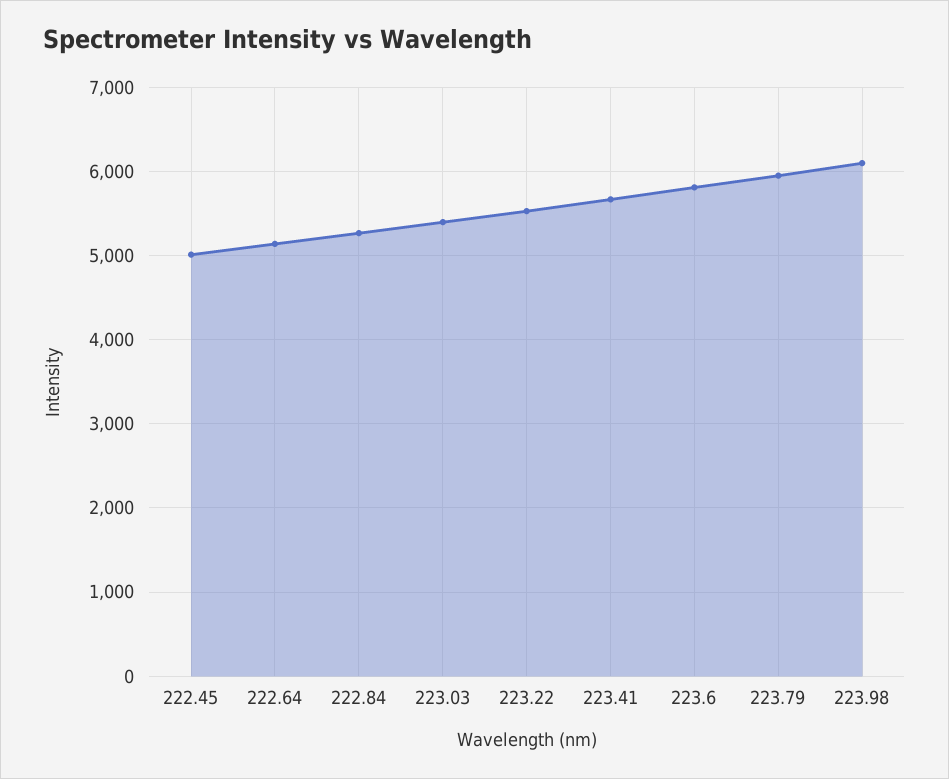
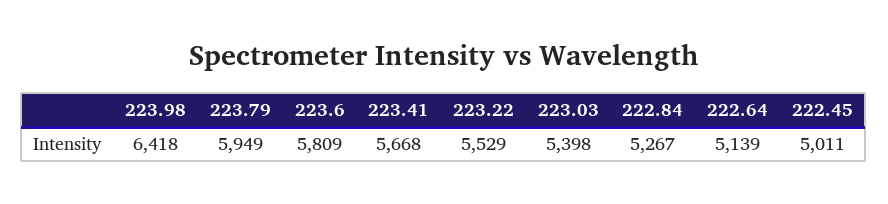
223.98: 6100 -> 6418

